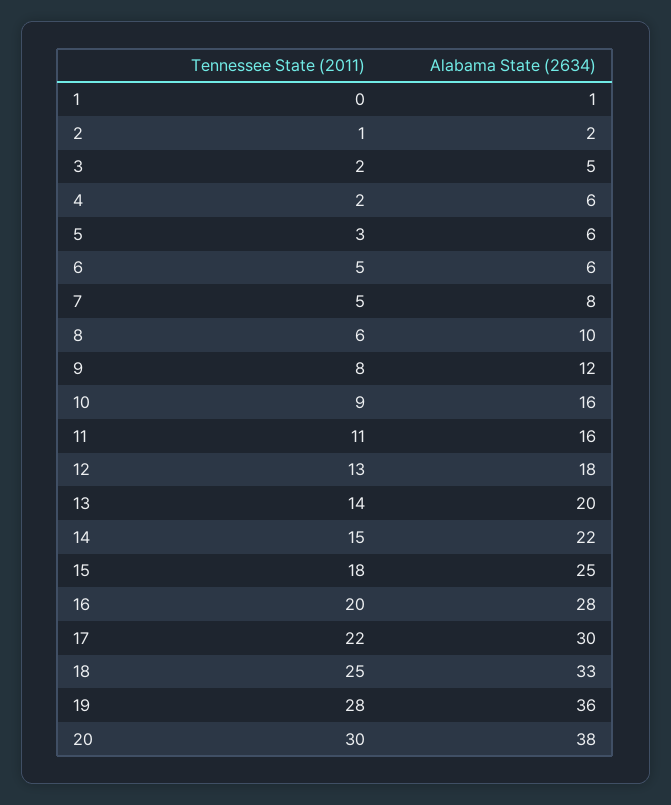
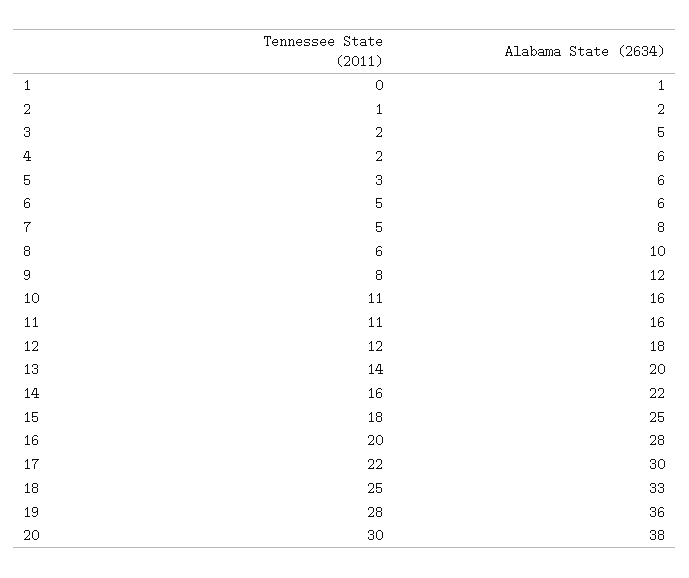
Tennessee State (2011), 10: 9 -> 11
Tennessee State (2011), 12: 13 -> 12
Tennessee State (2011), 14: 15 -> 16

